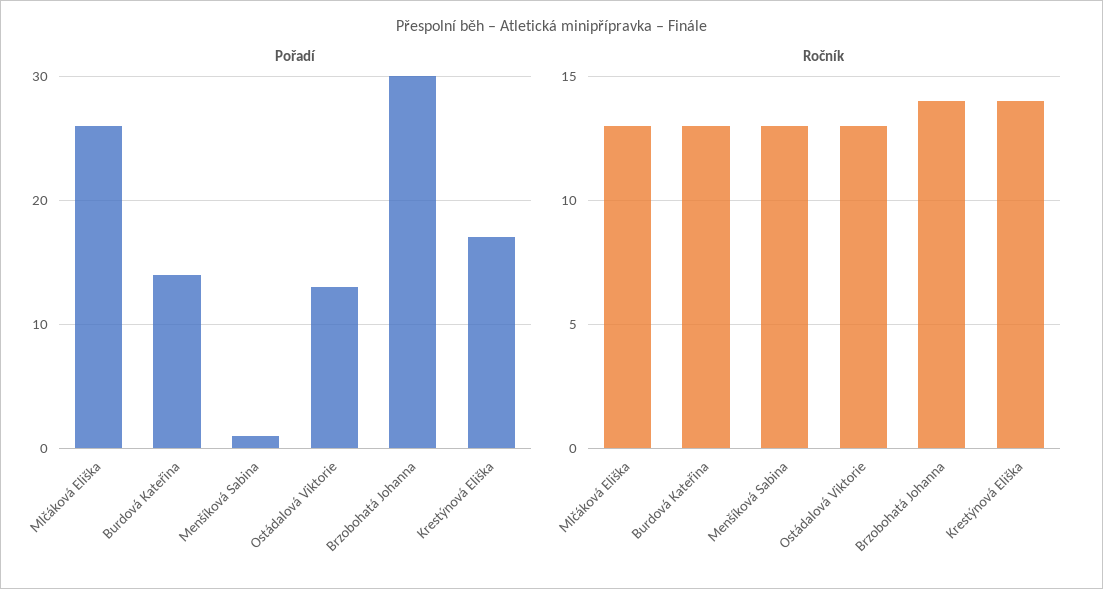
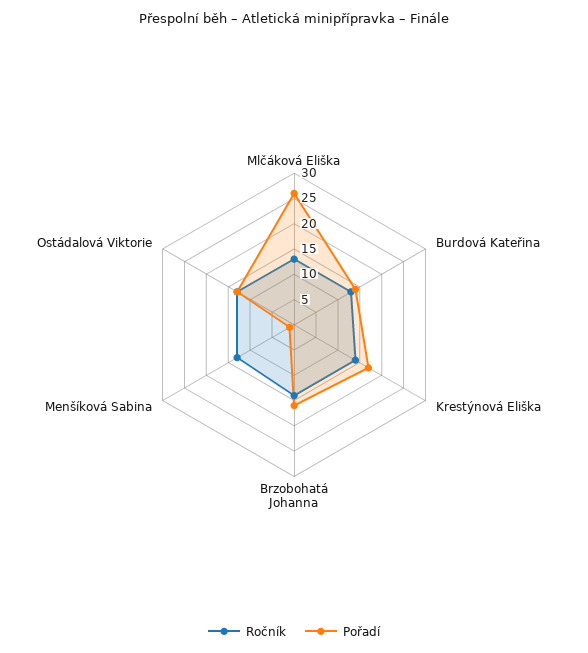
Pořadí, Brzobohatá Johanna: 30 -> 15

